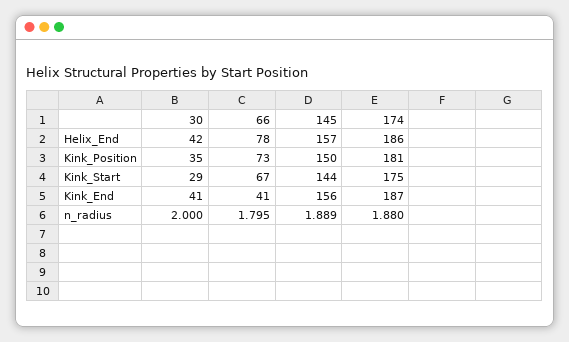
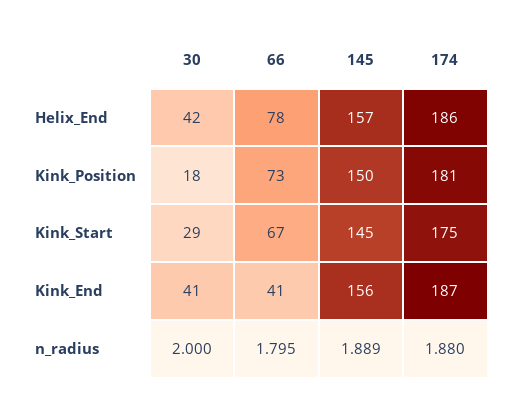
30, Kink_Position: 35 -> 18
145, Kink_Start: 144 -> 145

